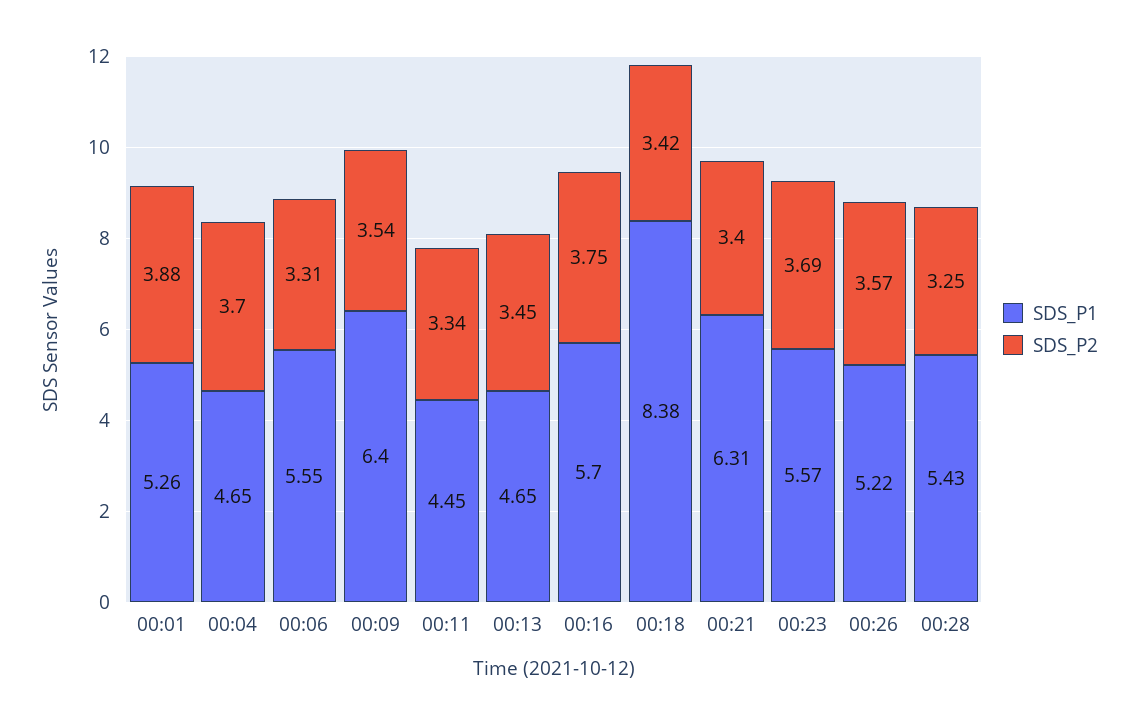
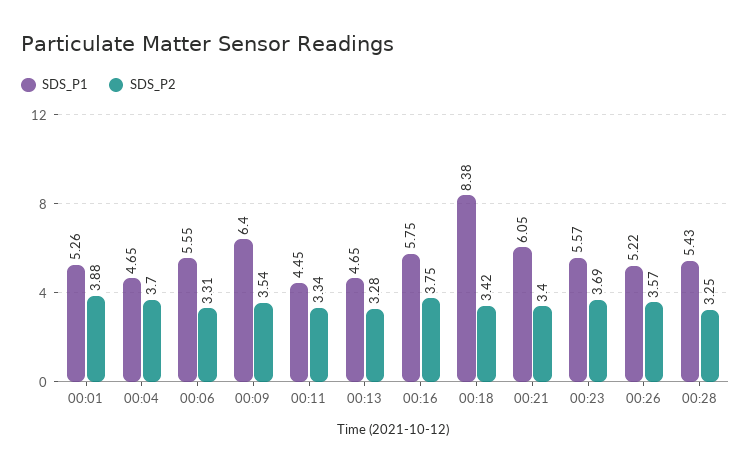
SDS_P2, 00:13: 3.45 -> 3.28
SDS_P1, 00:16: 5.7 -> 5.75
SDS_P1, 00:21: 6.31 -> 6.05

